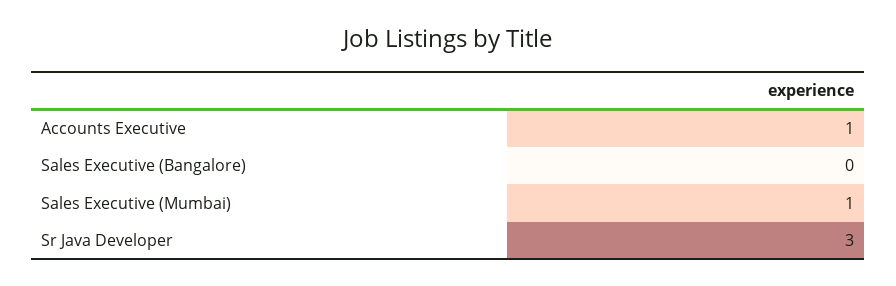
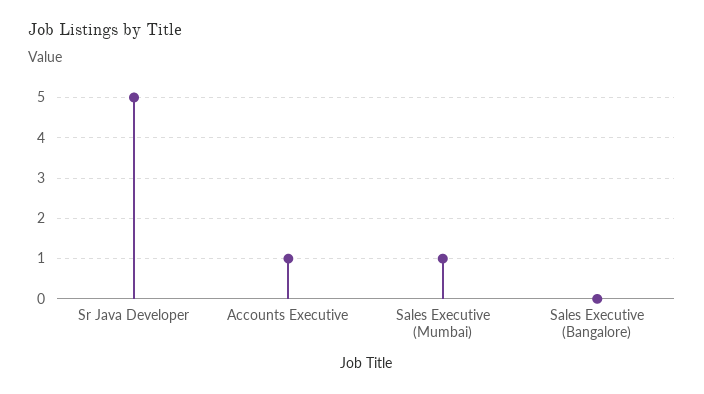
Sr Java Developer: 3 -> 5

